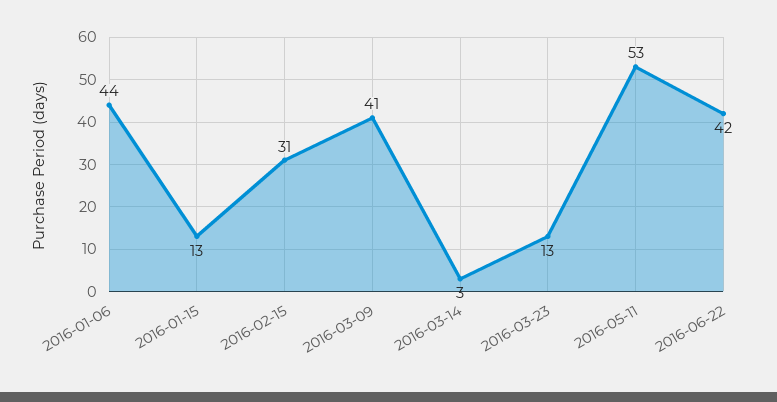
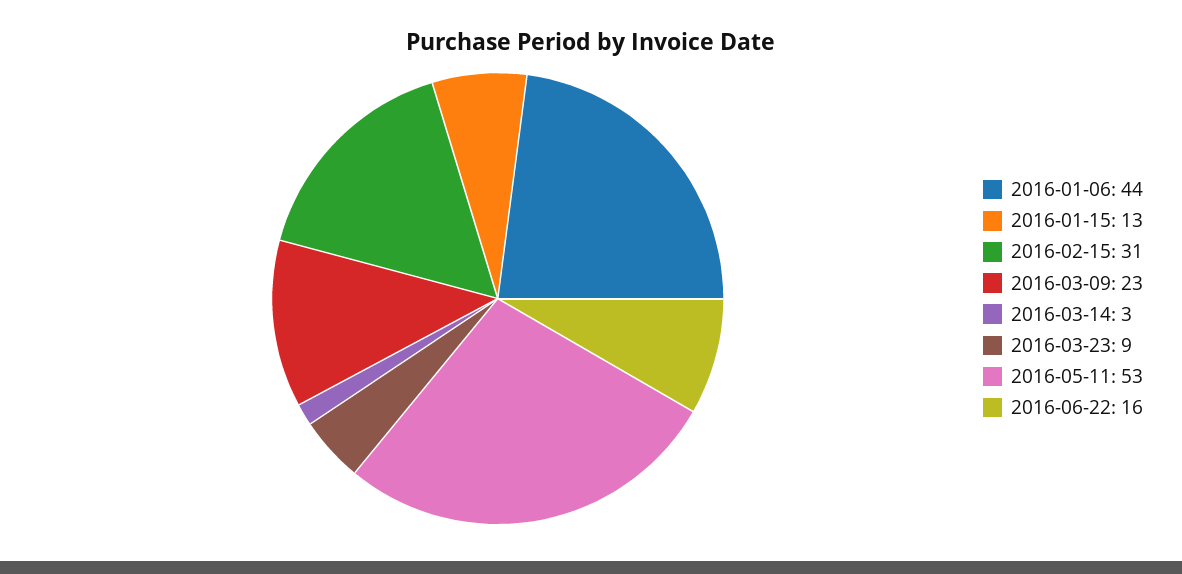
2016-03-09: 41 -> 23
2016-03-23: 13 -> 9
2016-06-22: 42 -> 16

